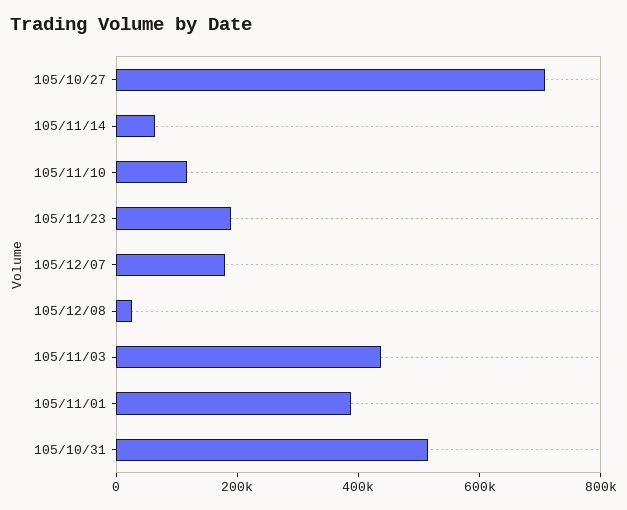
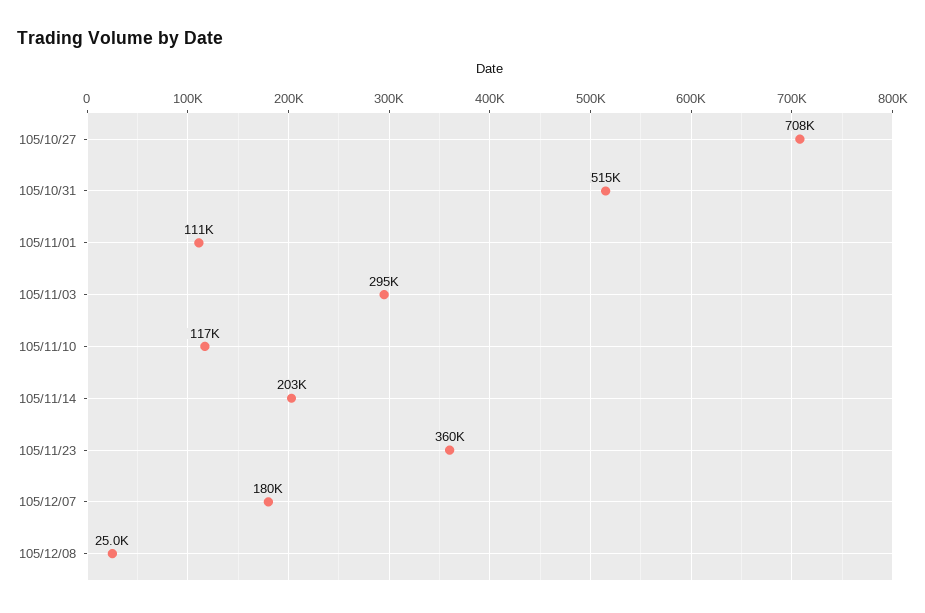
105/11/14: 50000 -> 203000
105/11/23: 200000 -> 360000
105/11/03: 450000 -> 295000
105/11/01: 400000 -> 111000

